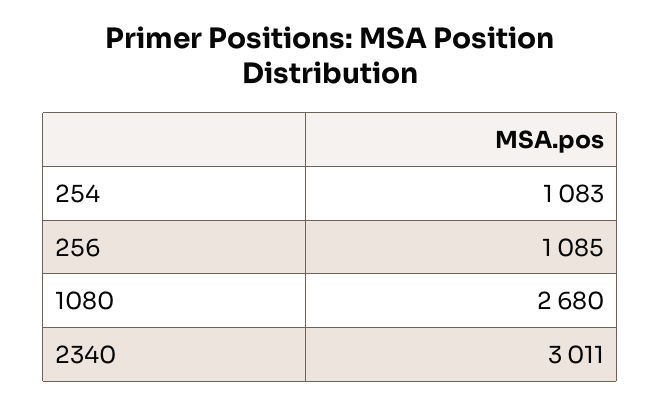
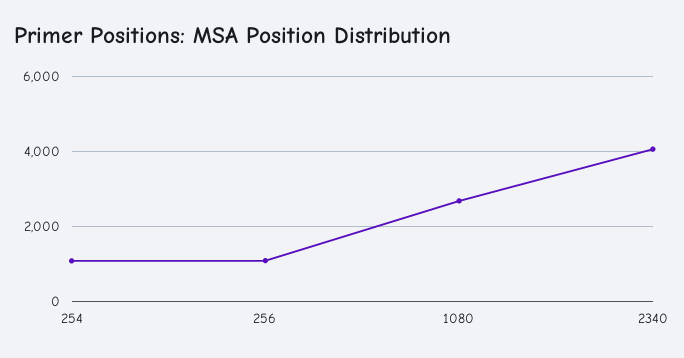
2340: 3011 -> 4000

